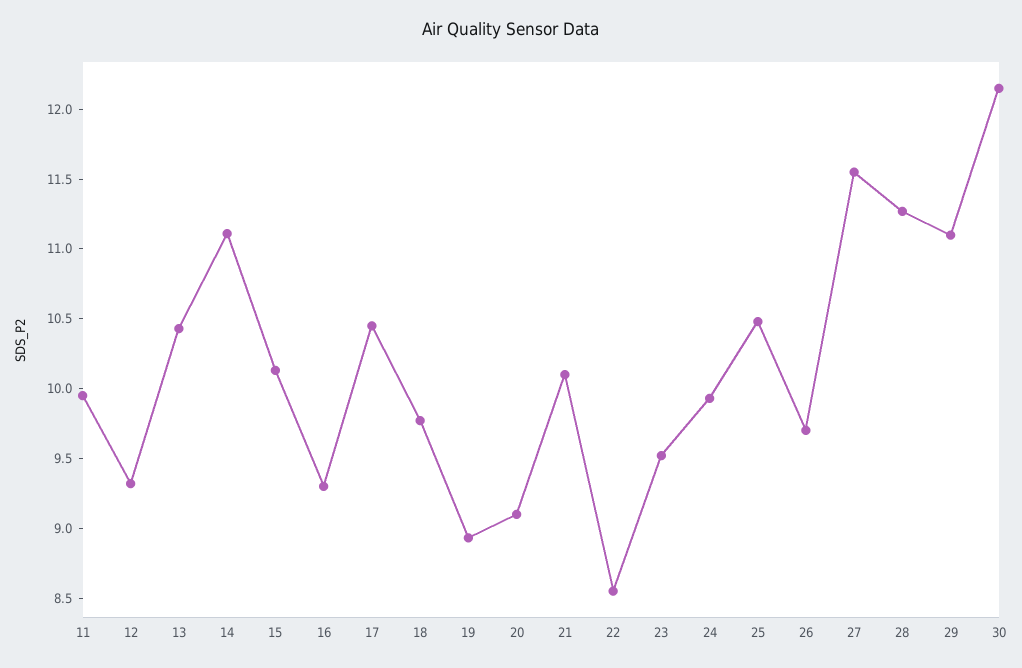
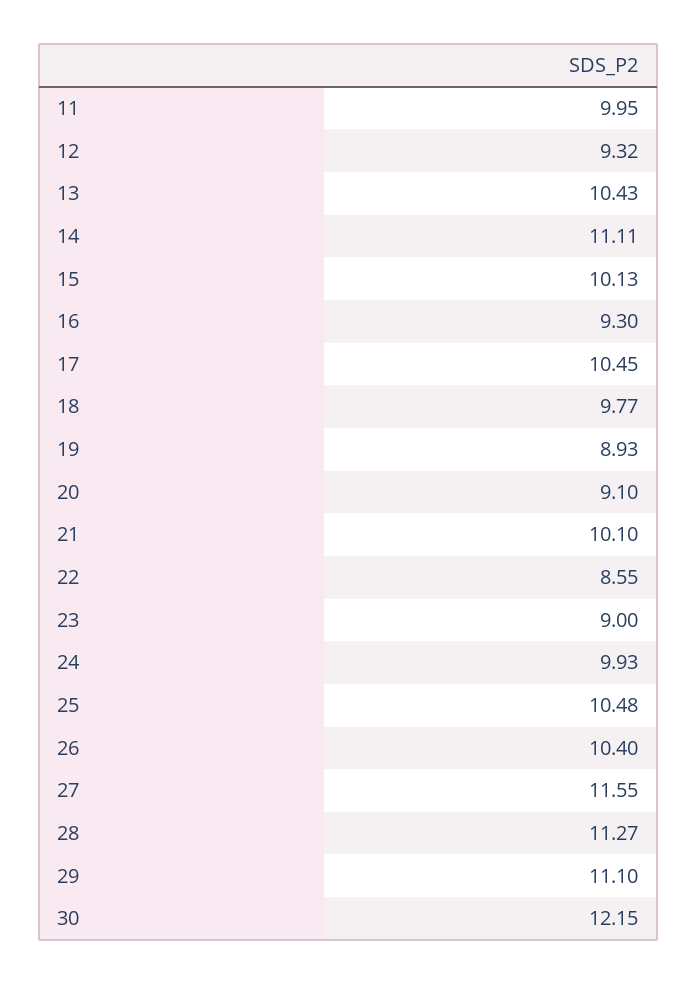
23: 9.5 -> 9
26: 9.7 -> 10.4

